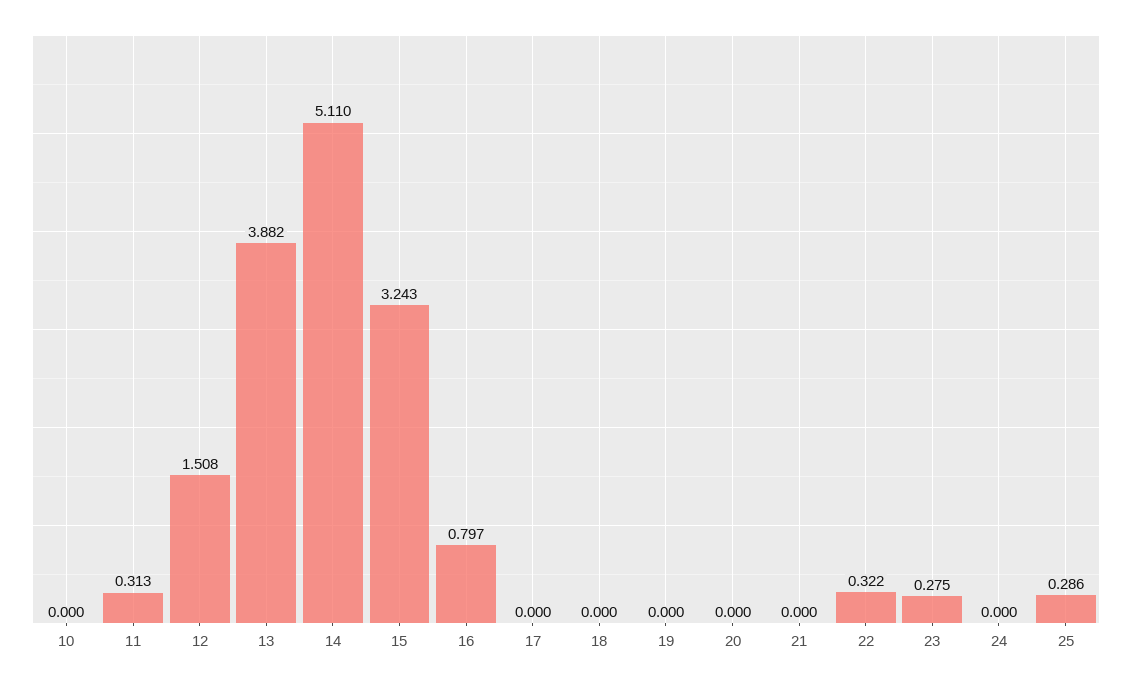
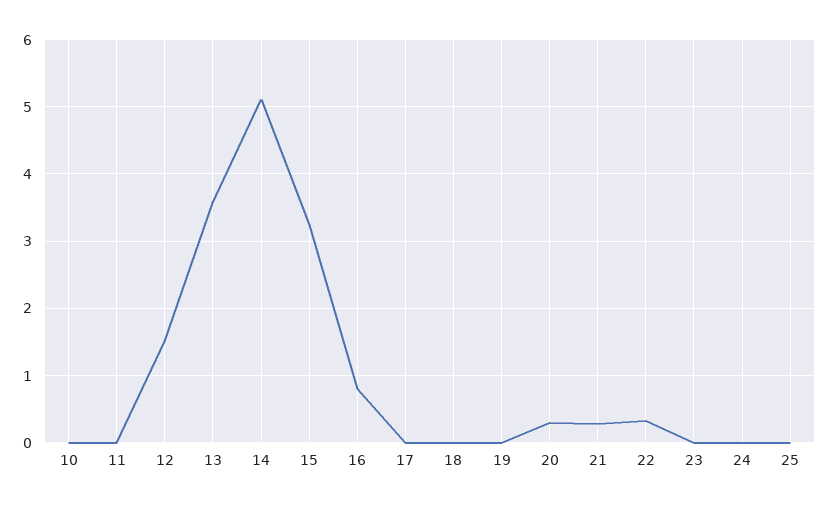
11: 0.313 -> 0
13: 3.882 -> 3.6
20: 0 -> 0.3
21: 0 -> 0.3
23: 0.275 -> 0
25: 0.286 -> 0

